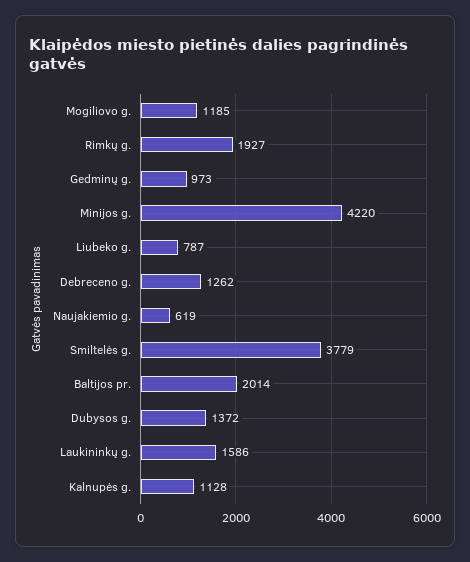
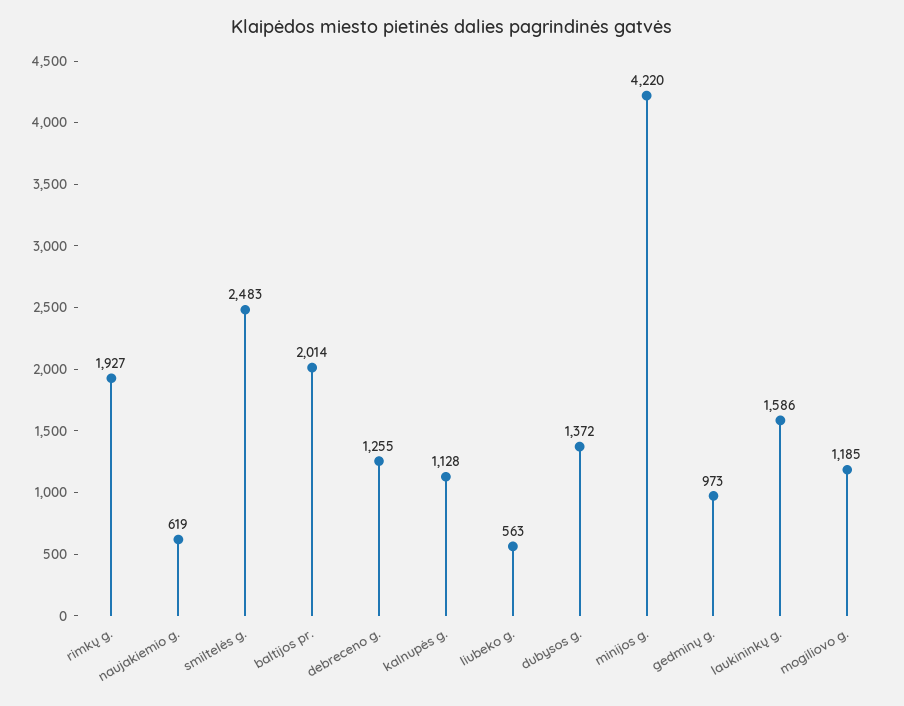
Liubeko g.: 787 -> 563
Debreceno g.: 1262 -> 1255
Smiltelės g.: 3779 -> 2483

